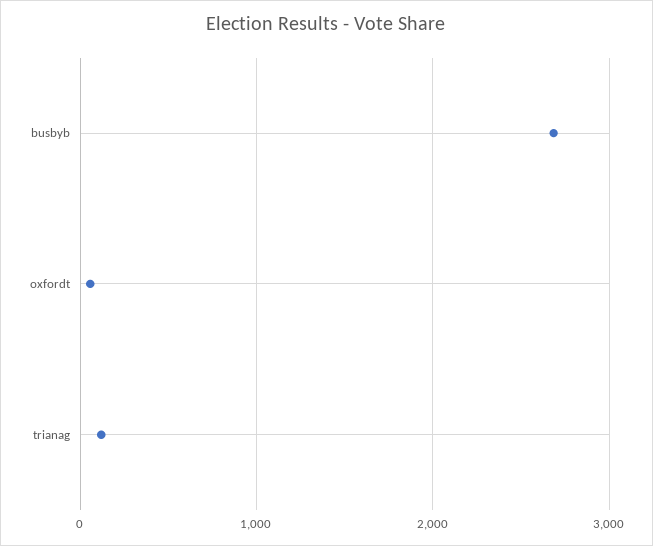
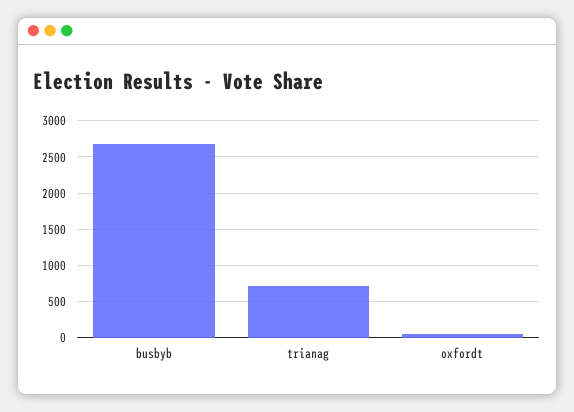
trianag: 100 -> 700

